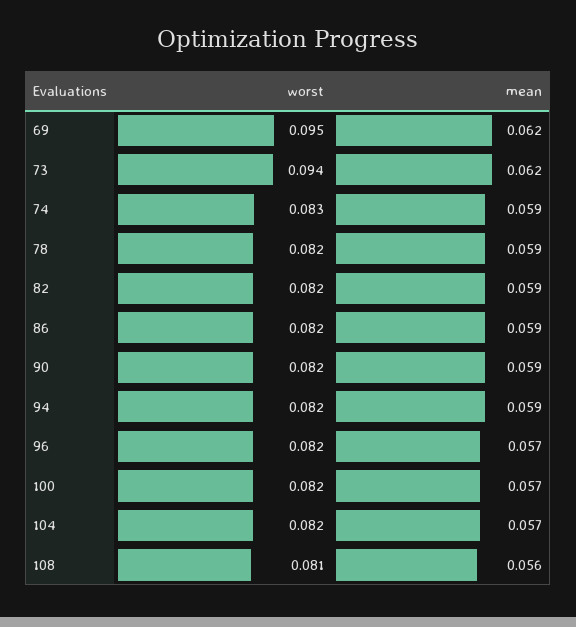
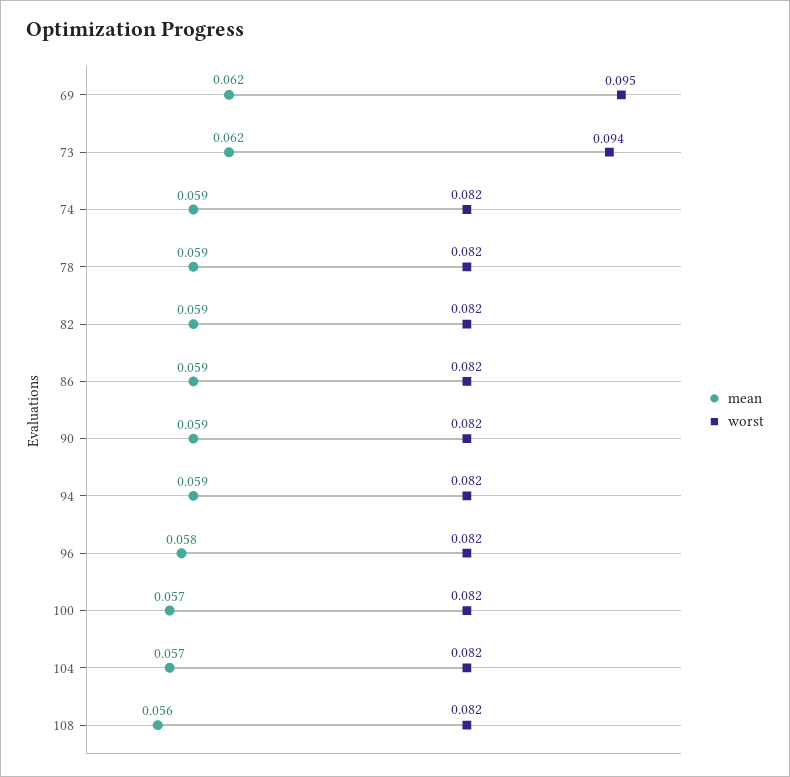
worst, 74: 0.083 -> 0.082
mean, 96: 0.057 -> 0.058
worst, 108: 0.081 -> 0.082

